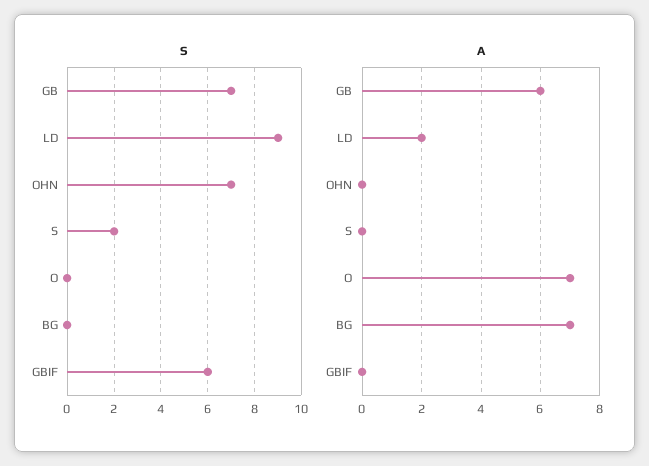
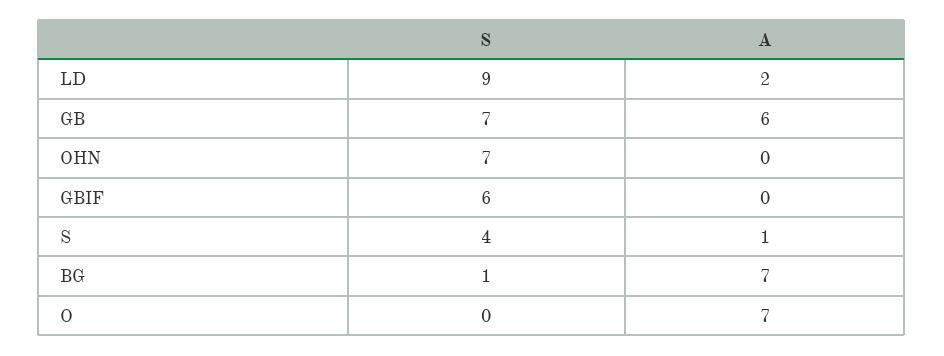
S, S: 2 -> 4
S, BG: 0 -> 1
A, S: 0 -> 1

